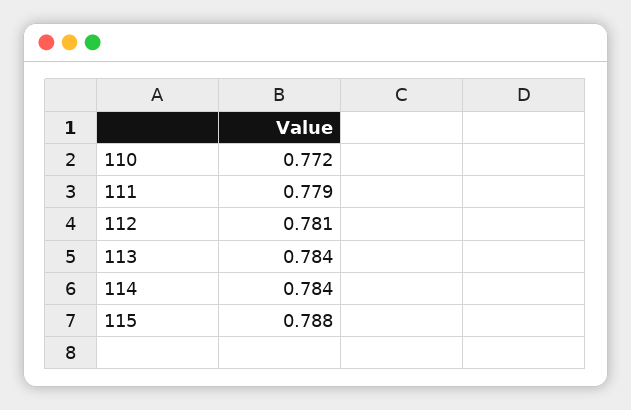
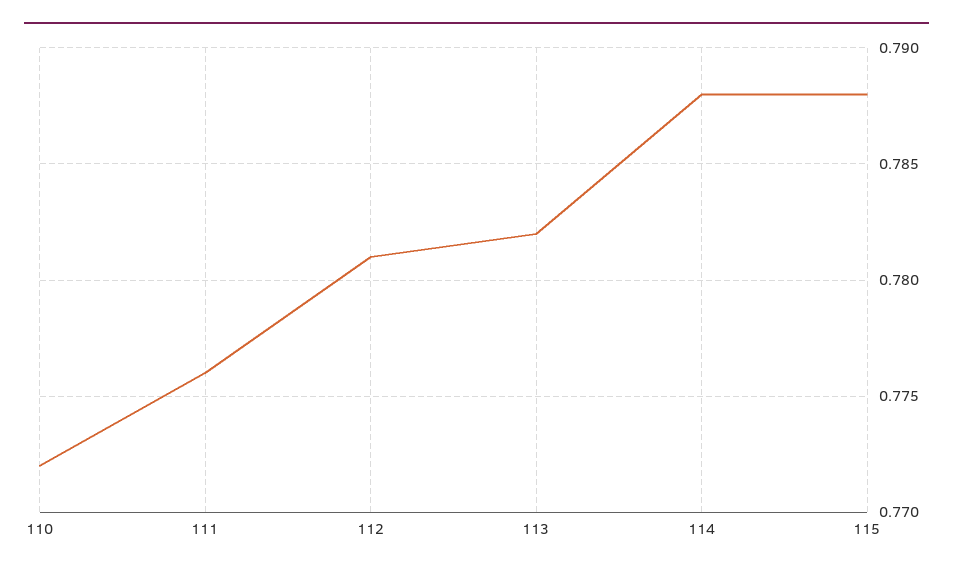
111: 0.779 -> 0.776
113: 0.784 -> 0.782
114: 0.784 -> 0.788

